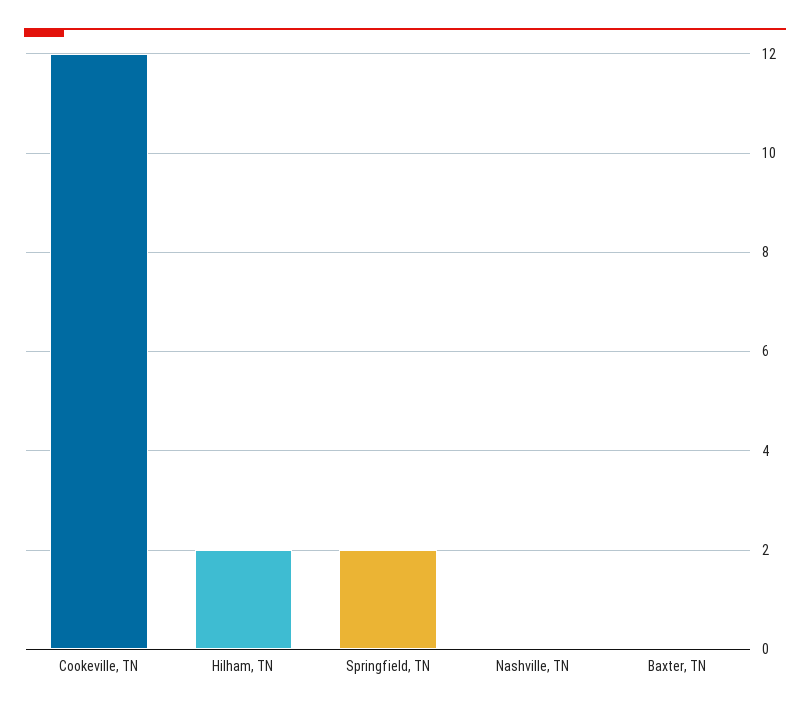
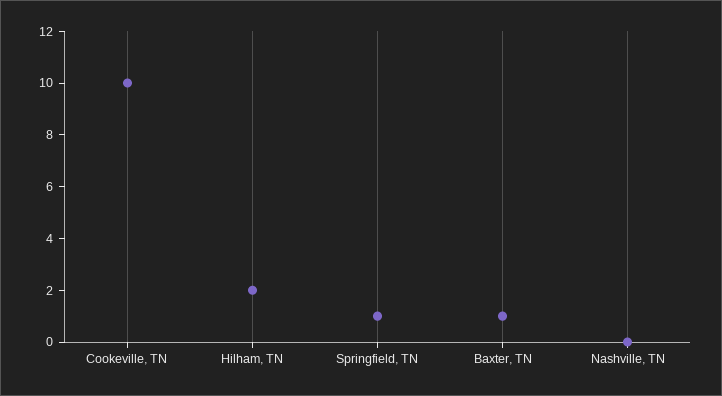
Cookeville, TN: 12 -> 10
Springfield, TN: 2 -> 1
Baxter, TN: 0 -> 1

